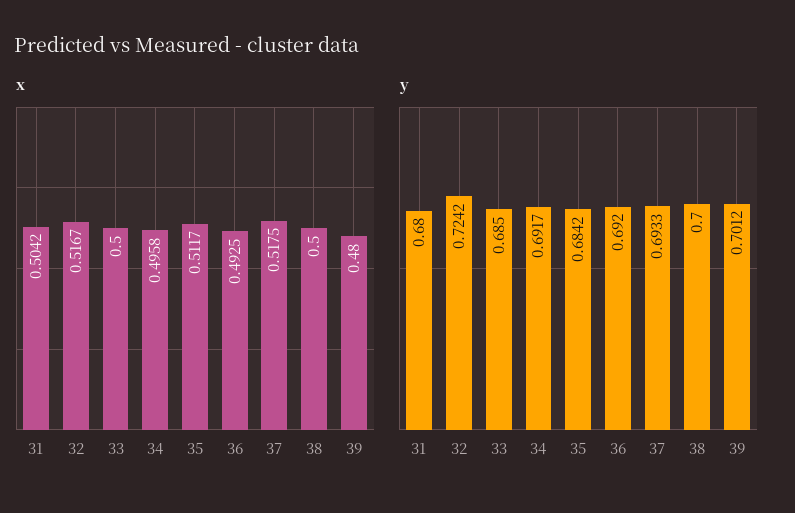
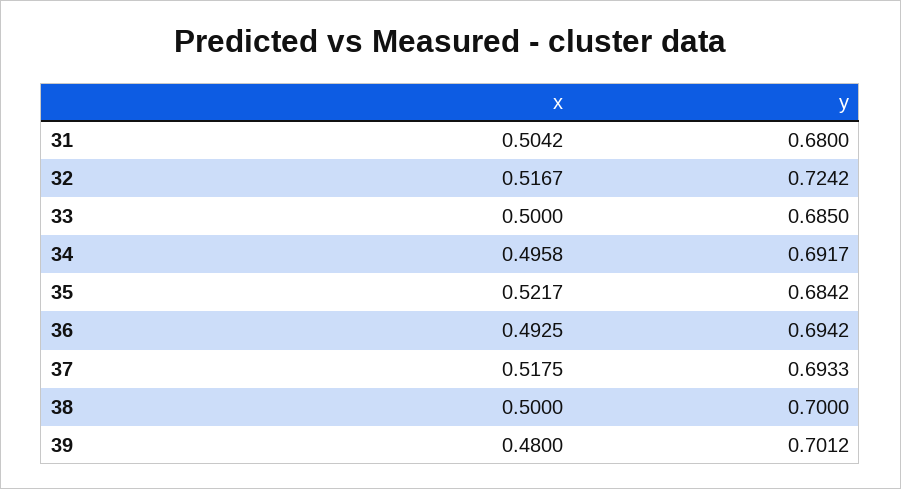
x, 35: 0.5117 -> 0.5217
y, 36: 0.692 -> 0.6942

